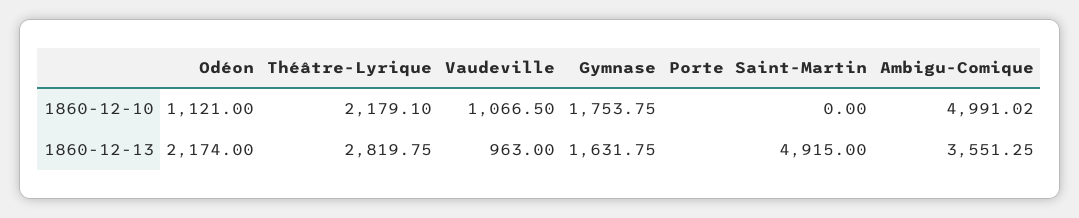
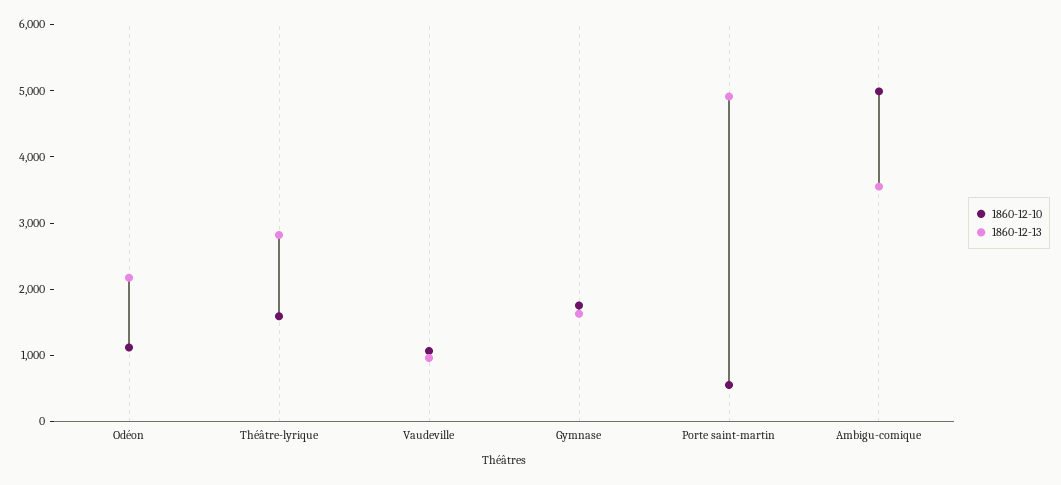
1860-12-10, Théâtre-Lyrique: 2179.1 -> 1600
1860-12-10, Porte Saint-Martin: 0 -> 600

